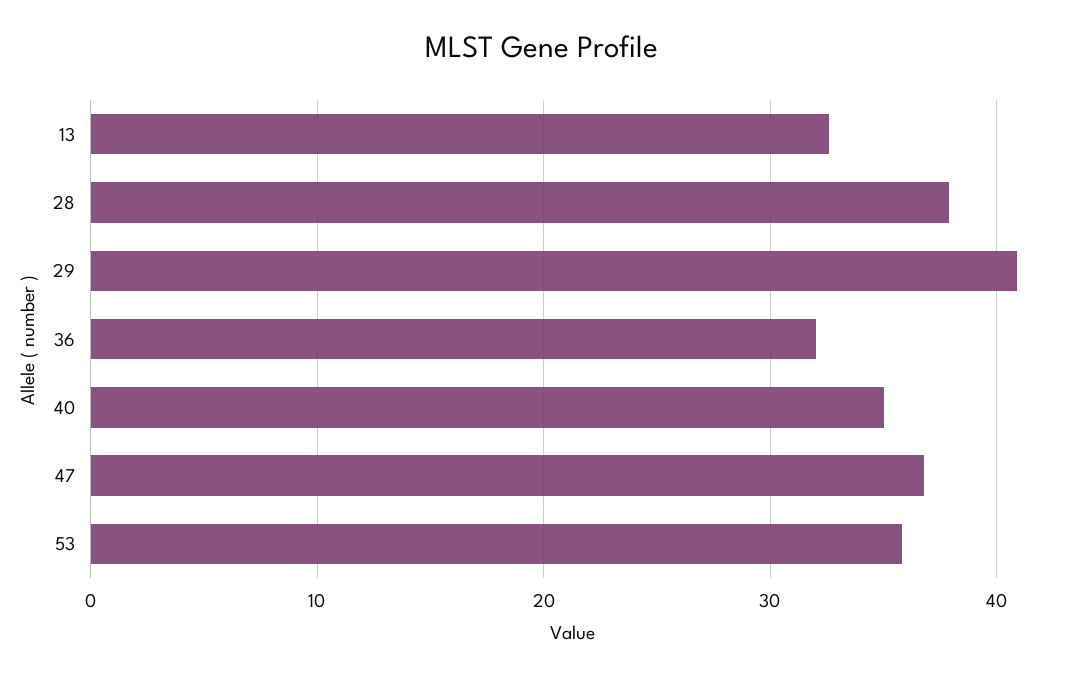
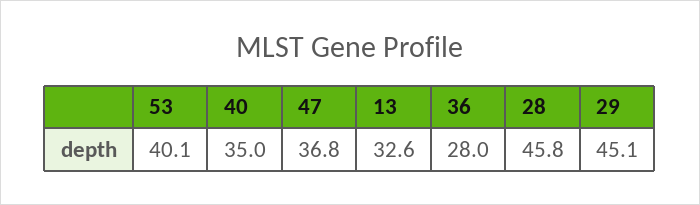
28: 38 -> 45.8
29: 41 -> 45.1
36: 32 -> 28
53: 36 -> 40.1

